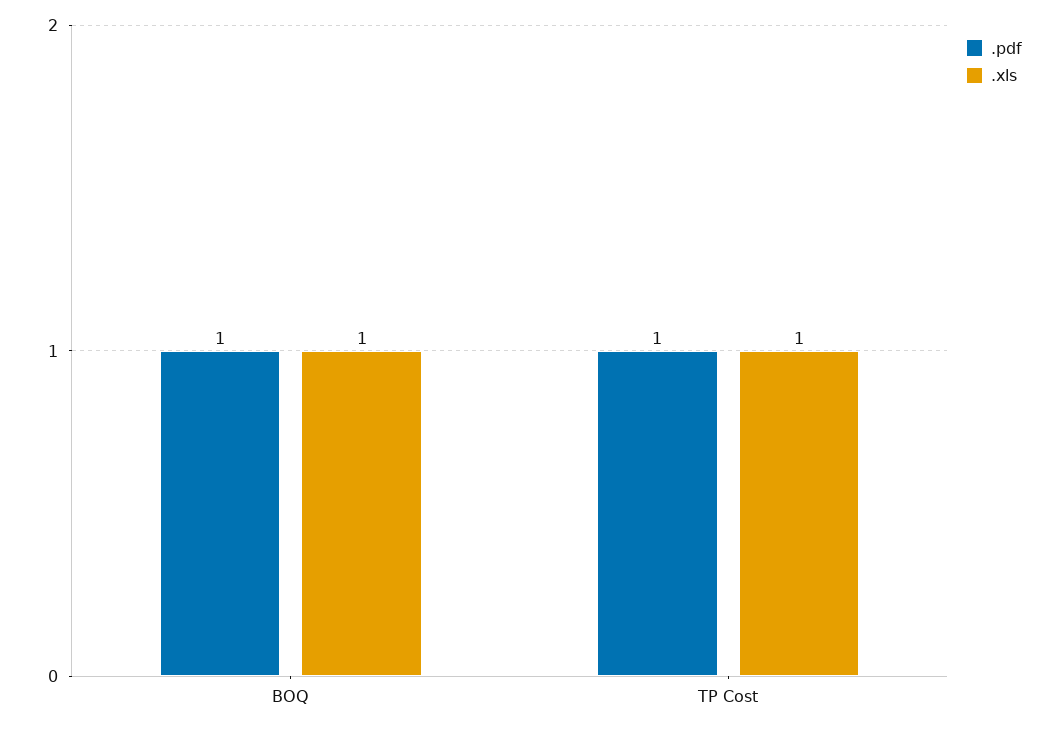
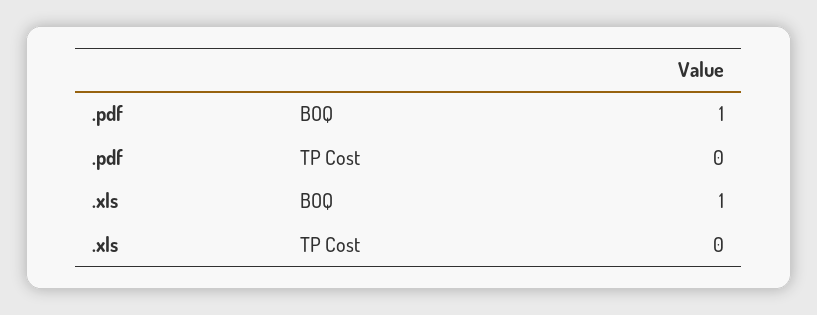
.pdf, TP Cost: 1 -> 0
.xls, TP Cost: 1 -> 0

